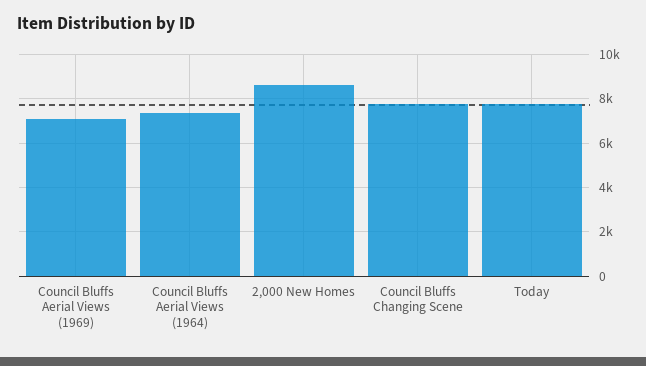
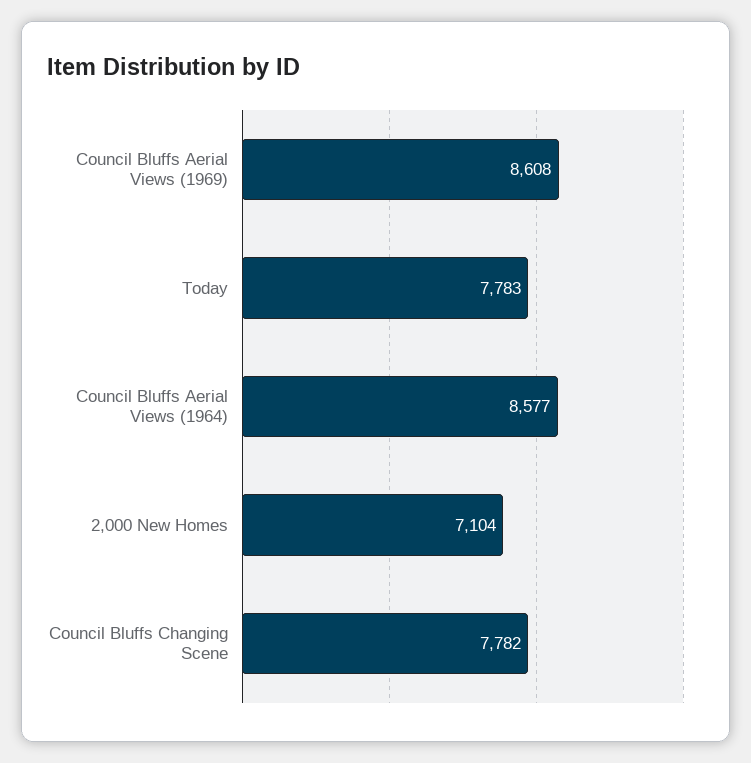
Council Bluffs Aerial Views (1969): 7000 -> 8608
Council Bluffs Aerial Views (1964): 7500 -> 8577
2,000 New Homes: 8500 -> 7104

